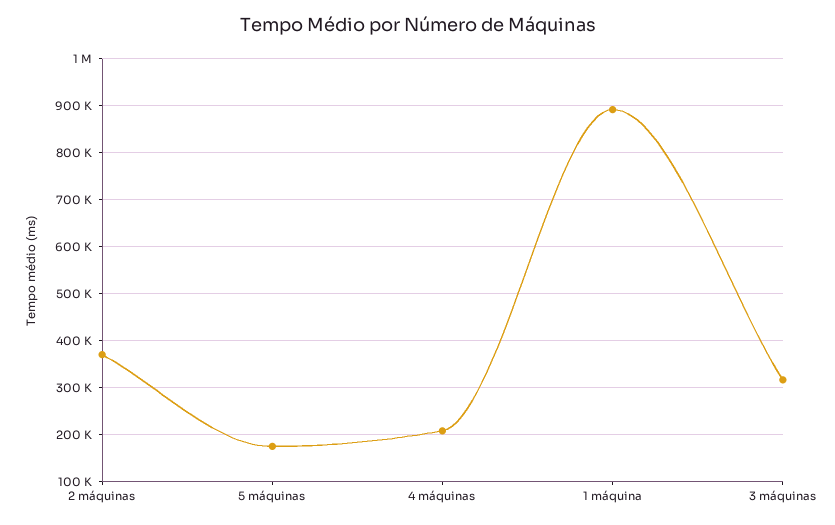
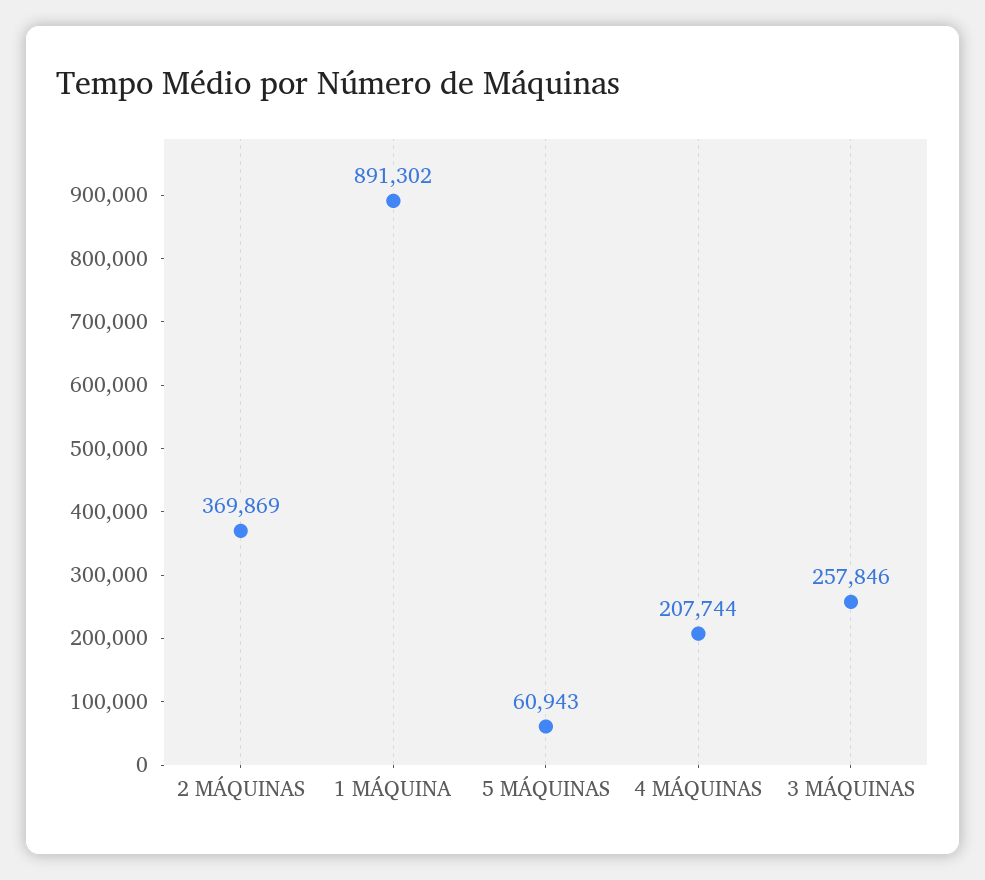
5 máquinas: 180000 -> 60943
3 máquinas: 320000 -> 257846

